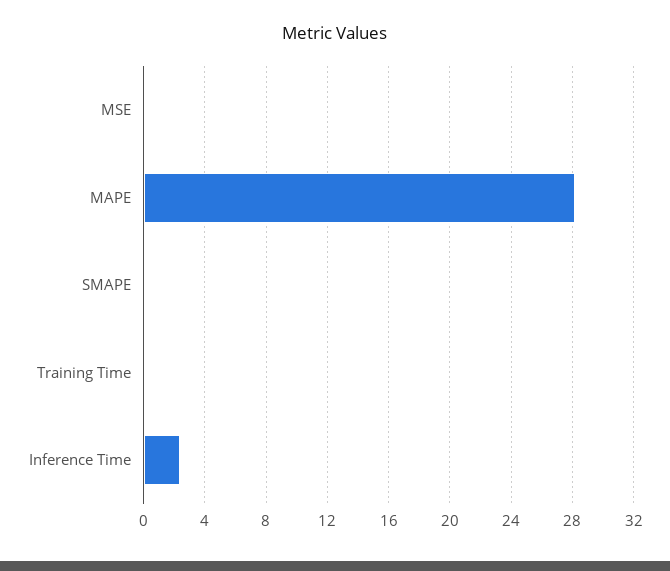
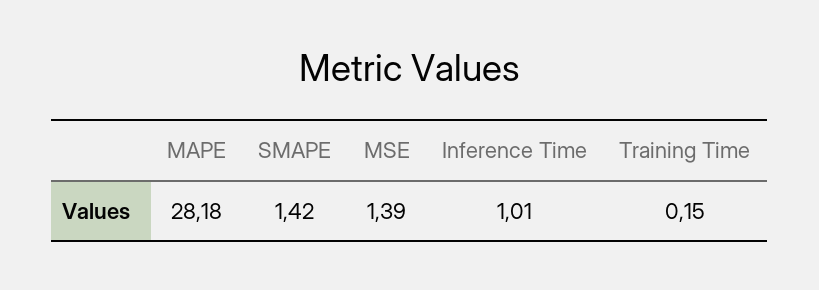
MSE: 0 -> 1.39
SMAPE: 0 -> 1.42
Inference Time: 2.5 -> 1.01

